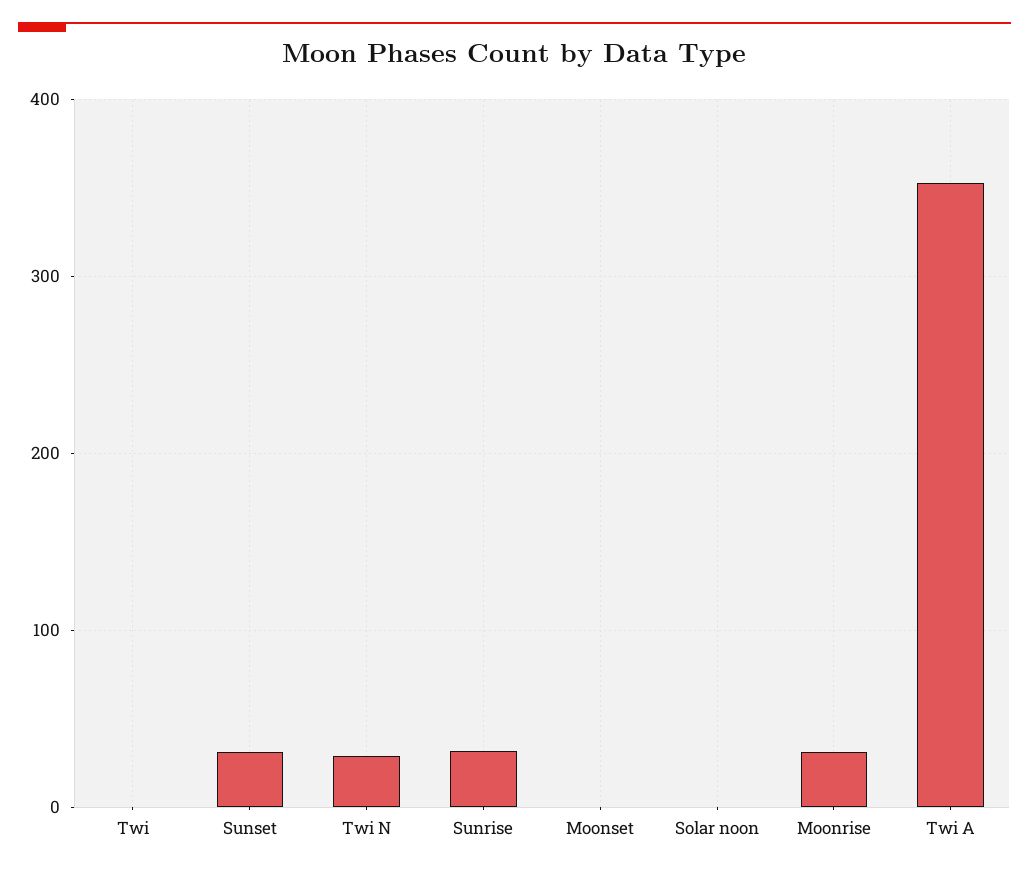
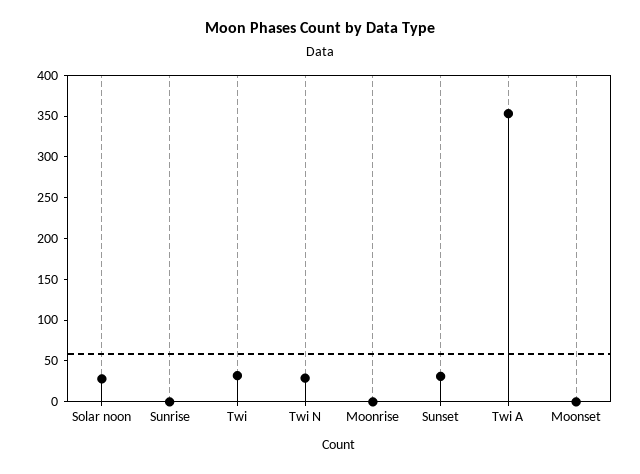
Twi: 0 -> 30
Sunrise: 30 -> 0
Solar noon: 0 -> 30
Moonrise: 30 -> 0

